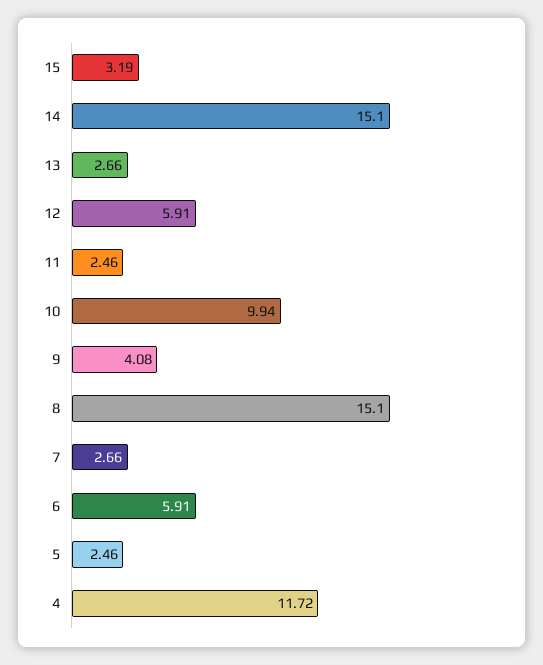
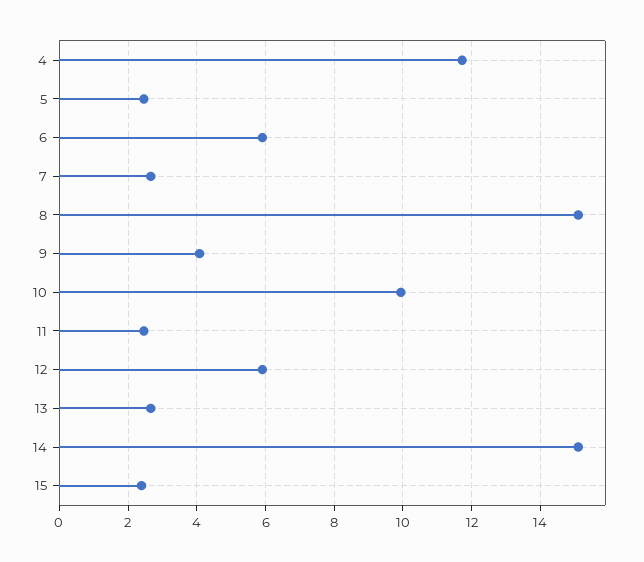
15: 3.19 -> 2.4

